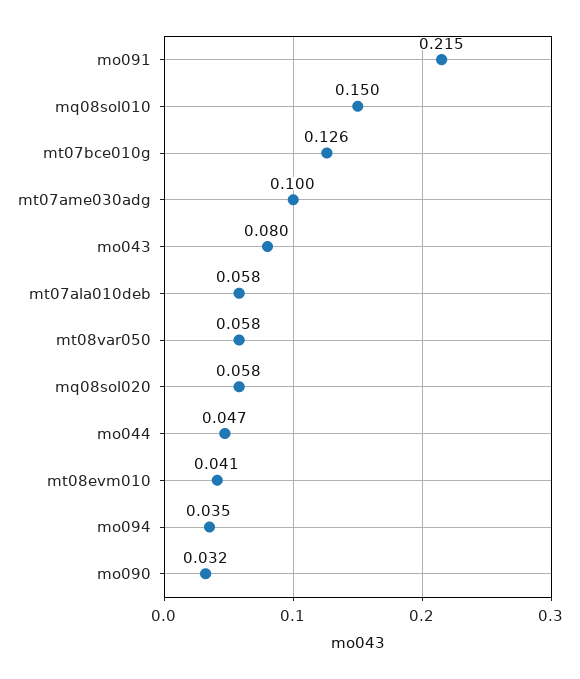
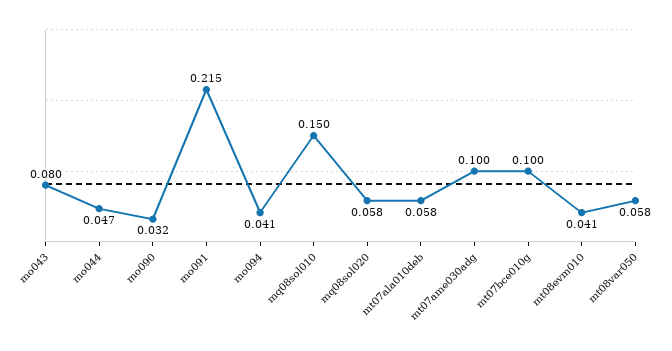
mt07bce010g: 0.126 -> 0.1
mo094: 0.035 -> 0.041

